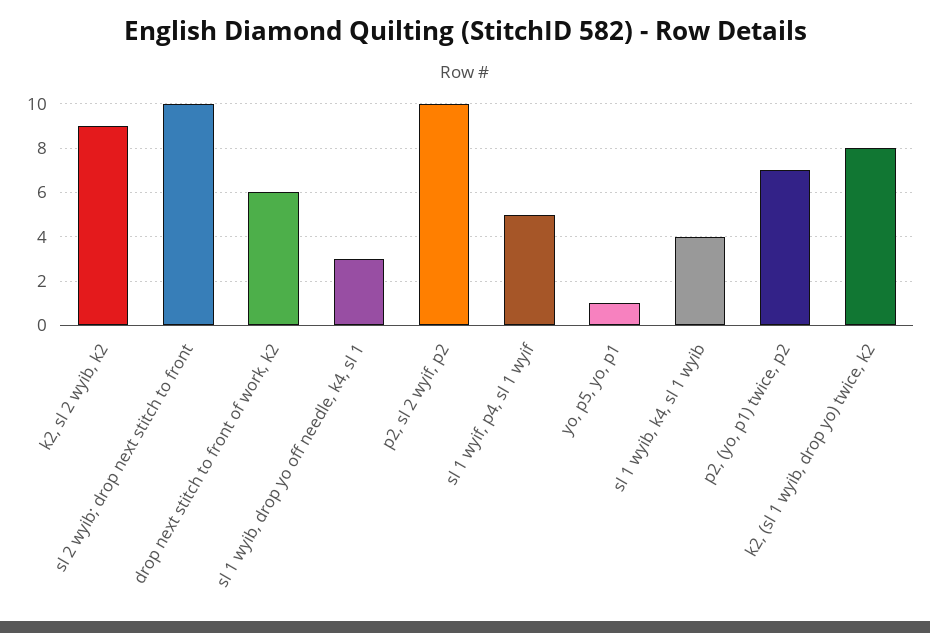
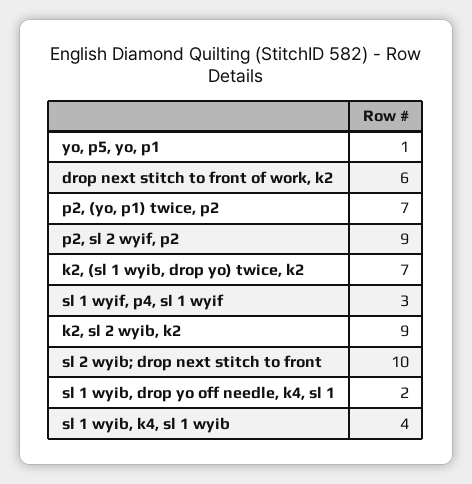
sl 1 wyib, drop yo off needle, k4, sl 1: 3 -> 2
p2, sl 2 wyif, p2: 10 -> 9
sl 1 wyif, p4, sl 1 wyif: 5 -> 3
k2, (sl 1 wyib, drop yo) twice, k2: 8 -> 7

